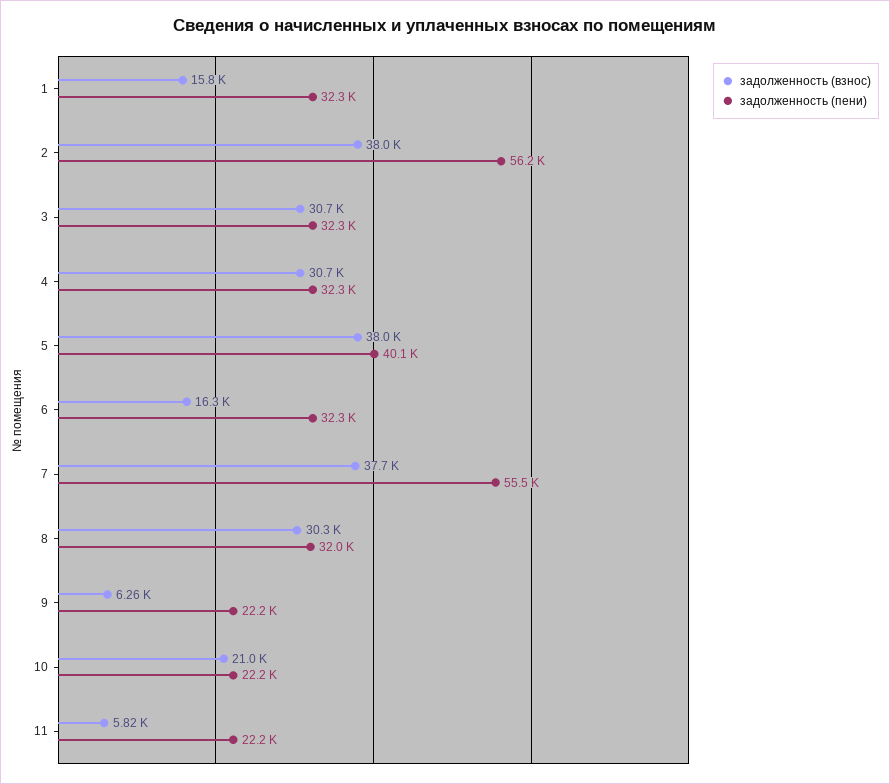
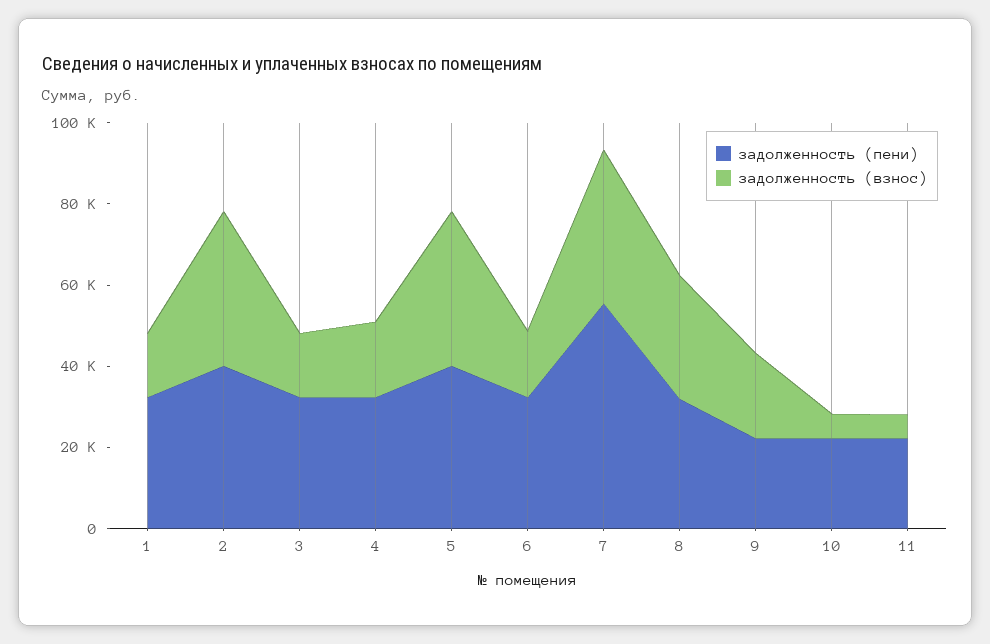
задолженность (пени), 2: 56200 -> 40000
задолженность (взнос), 3: 30700 -> 15000
задолженность (взнос), 4: 30700 -> 20000
задолженность (взнос), 9: 6260 -> 20000
задолженность (взнос), 10: 21000 -> 5000

